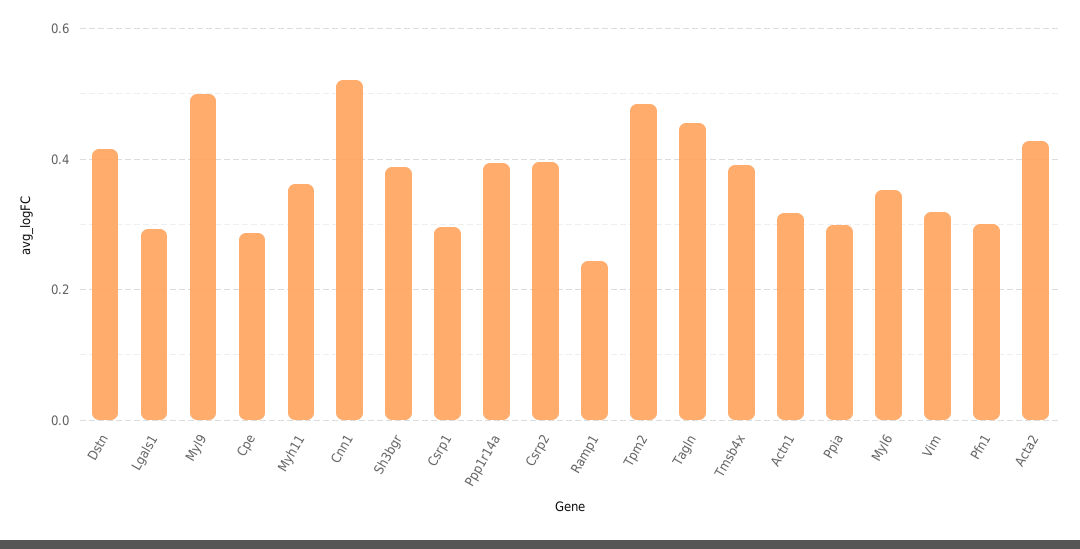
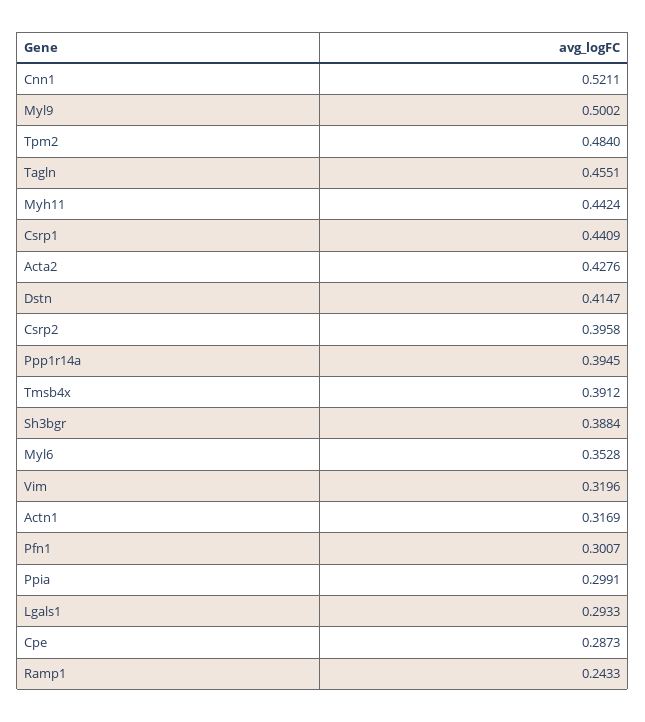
Myh11: 0.36 -> 0.4424
Csrp1: 0.3 -> 0.4409

